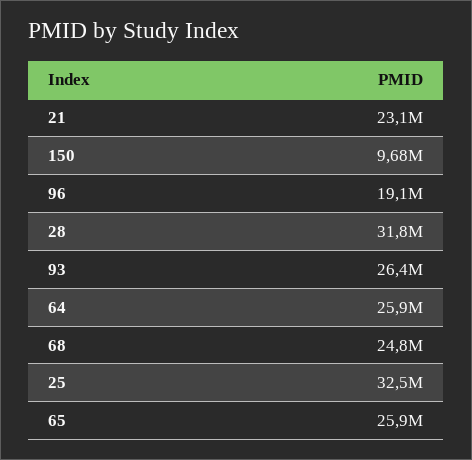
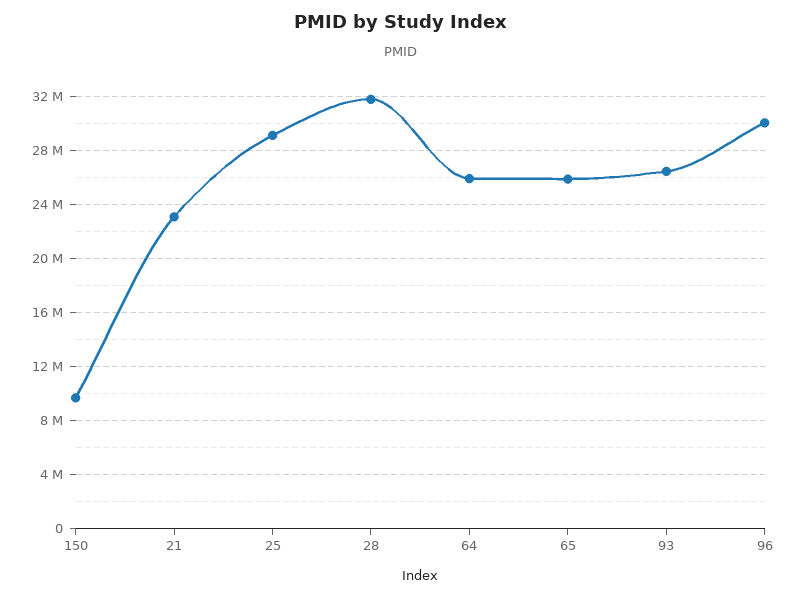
96: 19100000 -> 30000000
68: 24800000 -> none
25: 32500000 -> 29000000

